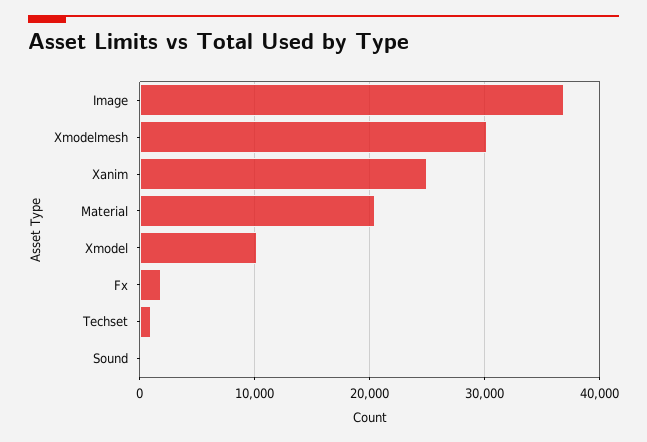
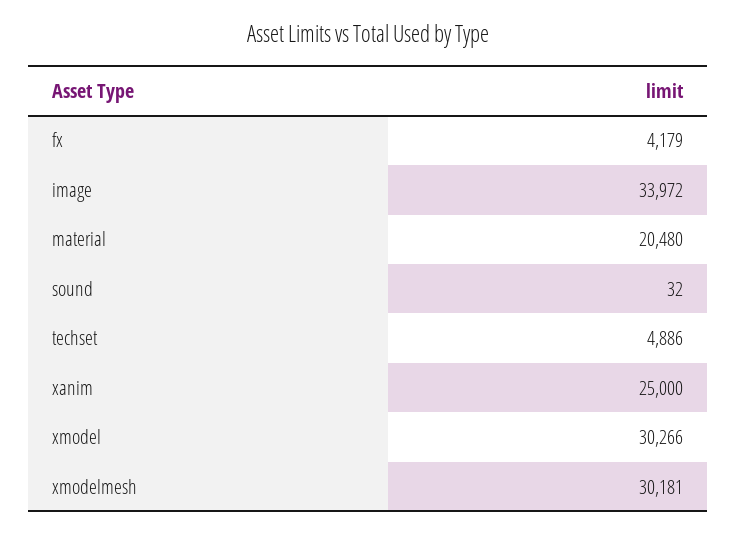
Image: 37000 -> 33972
Xmodel: 10000 -> 30266
Fx: 2000 -> 4179
Techset: 1000 -> 4886

